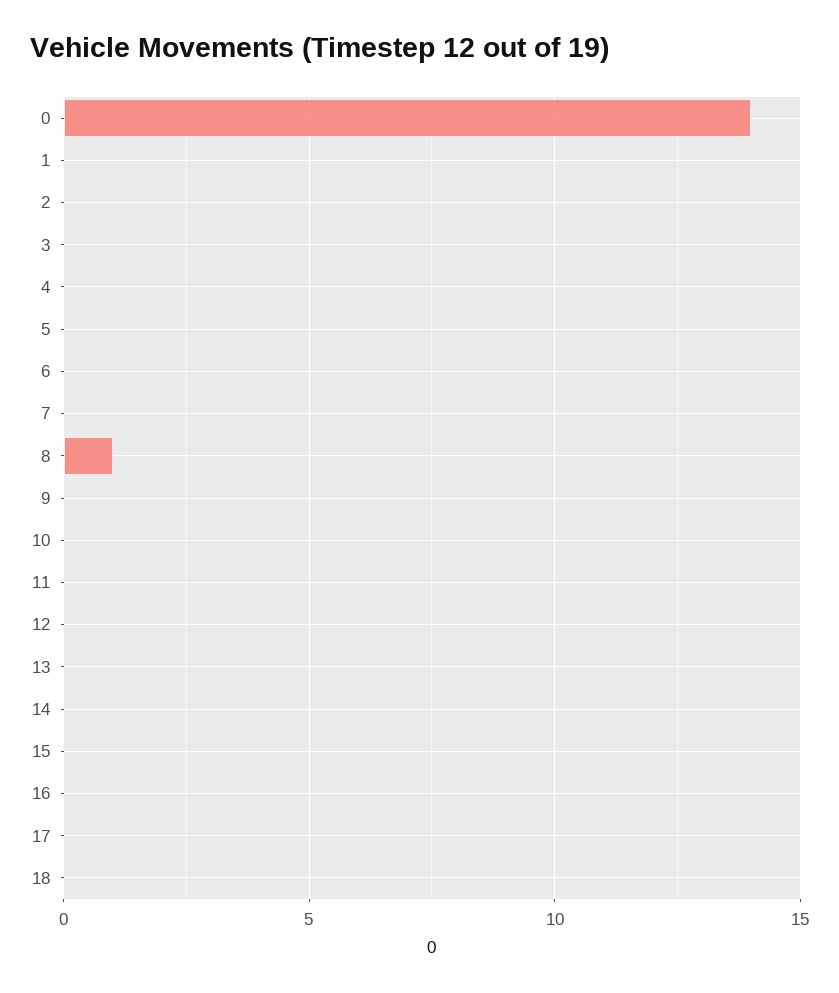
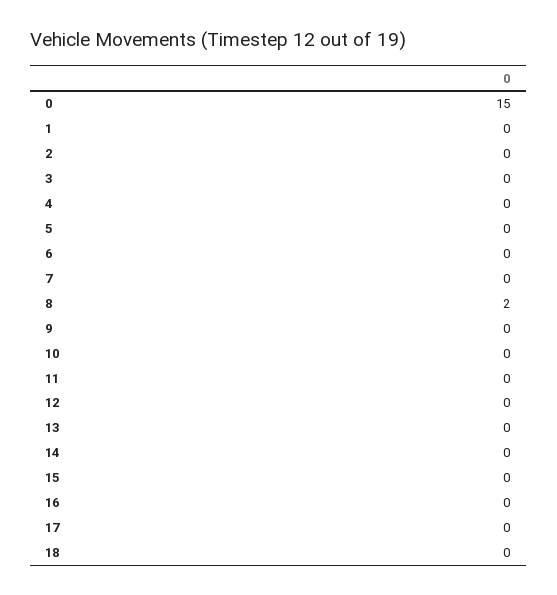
0: 14 -> 15
8: 1 -> 2

